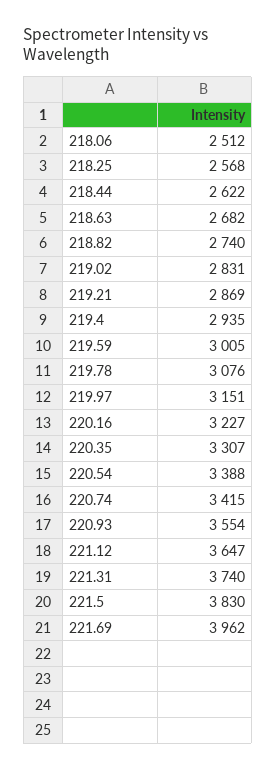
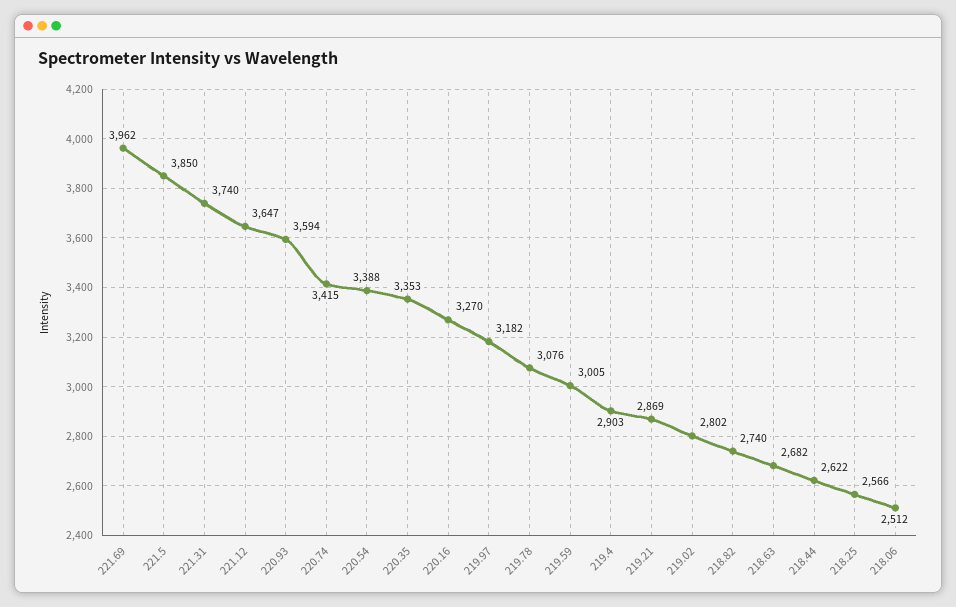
218.25: 2568 -> 2566
219.02: 2831 -> 2802
219.4: 2935 -> 2903
219.97: 3151 -> 3182
220.16: 3227 -> 3270
220.35: 3307 -> 3353
220.93: 3554 -> 3594
221.5: 3830 -> 3850

